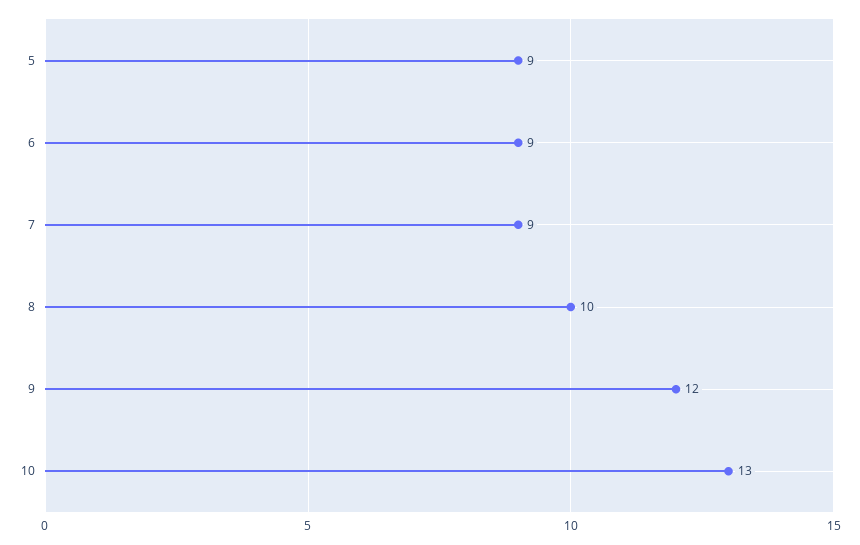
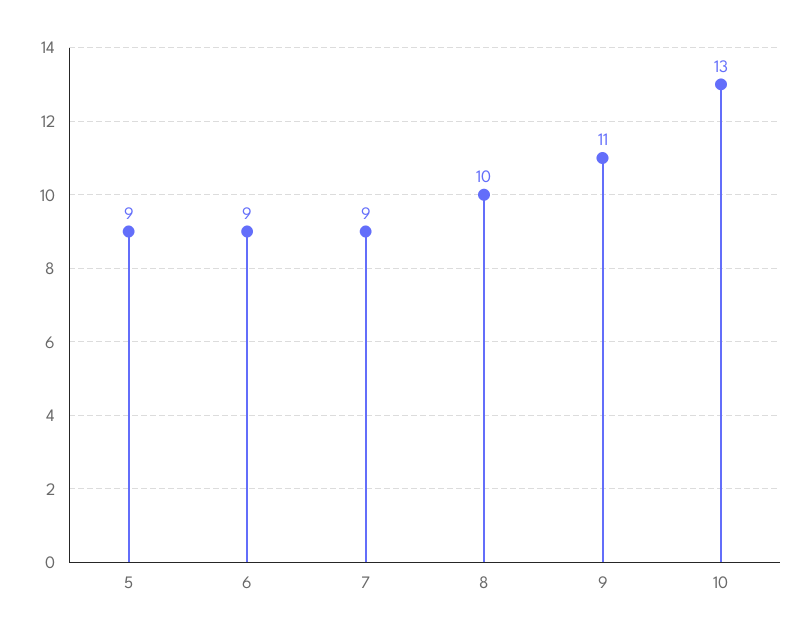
9: 12 -> 11

